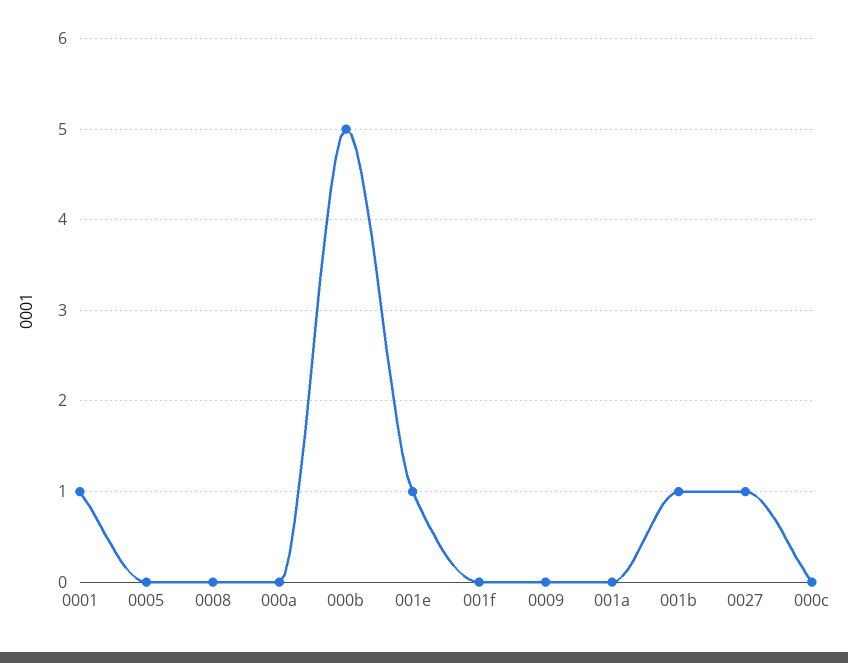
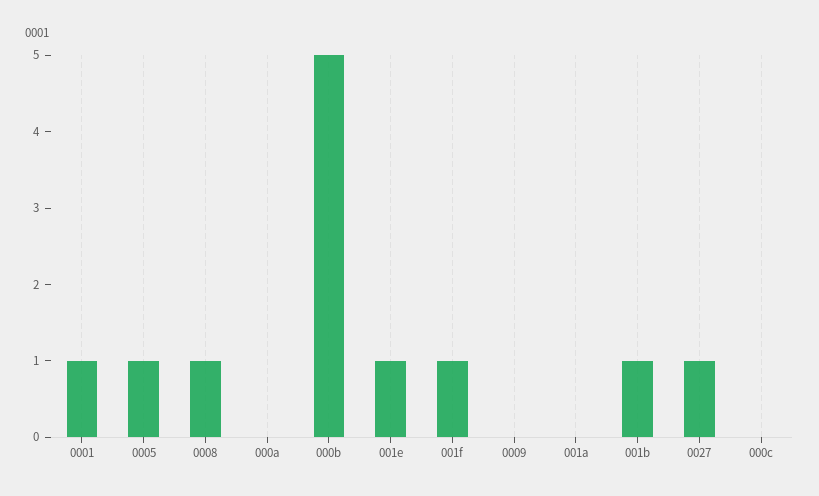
0005: 0 -> 1
0008: 0 -> 1
001f: 0 -> 1

